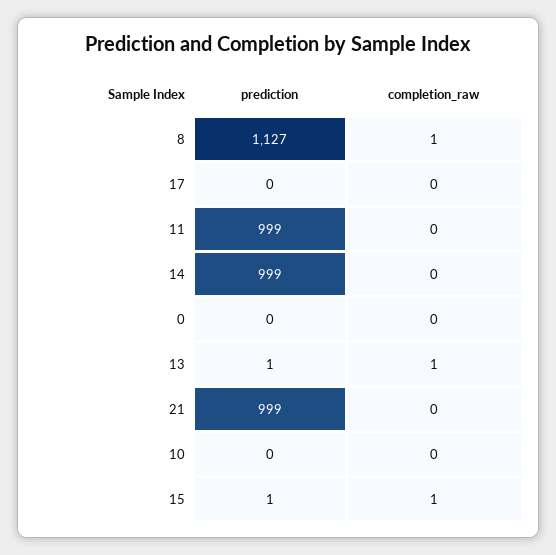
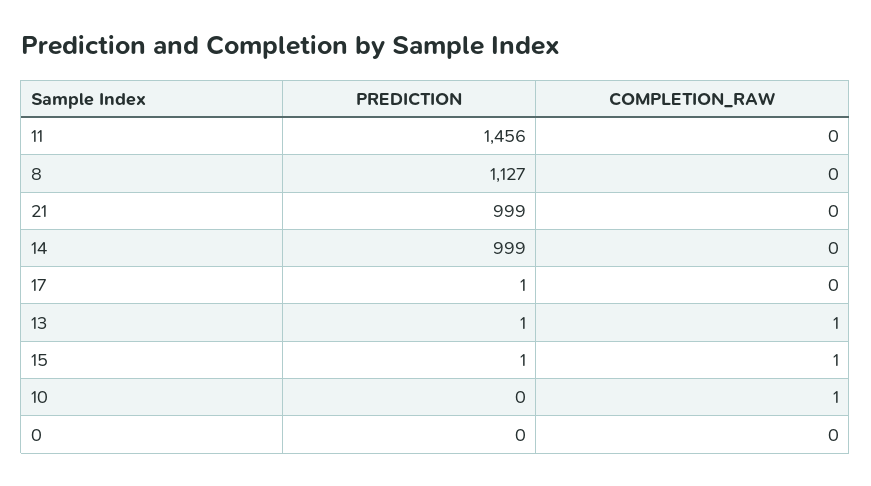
completion_raw, 8: 1 -> 0
prediction, 17: 0 -> 1
prediction, 11: 999 -> 1456
completion_raw, 10: 0 -> 1

